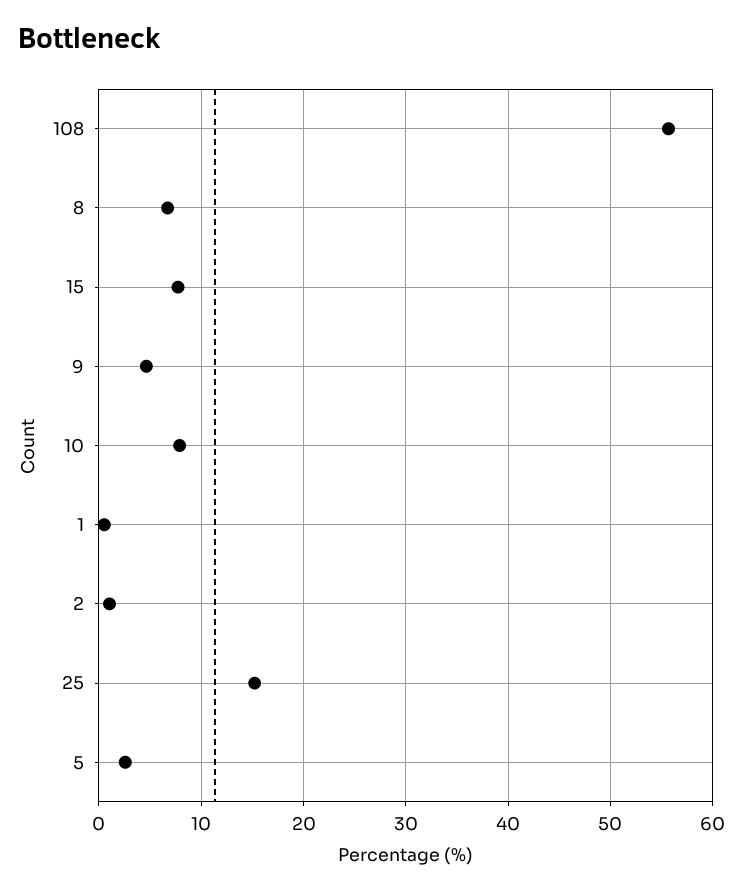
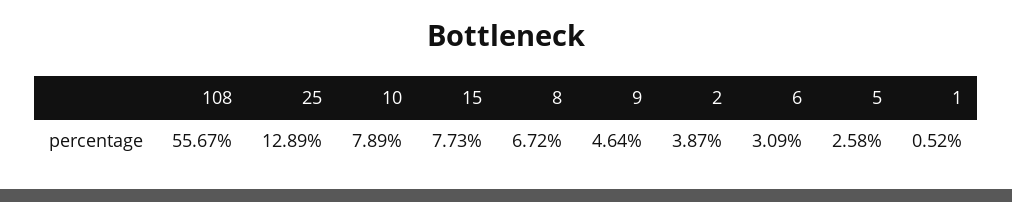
2: 1 -> 3.87
25: 15 -> 12.89
6: none -> 3.09

